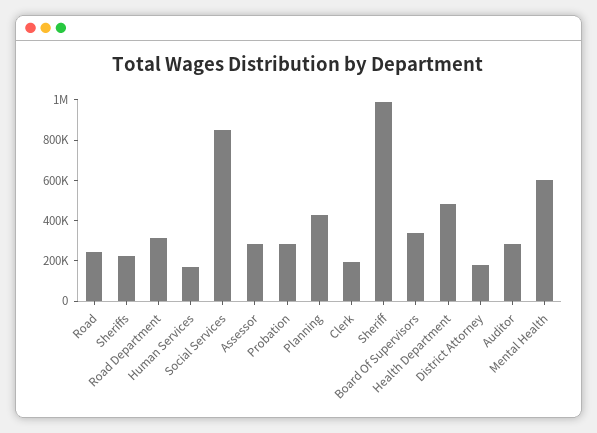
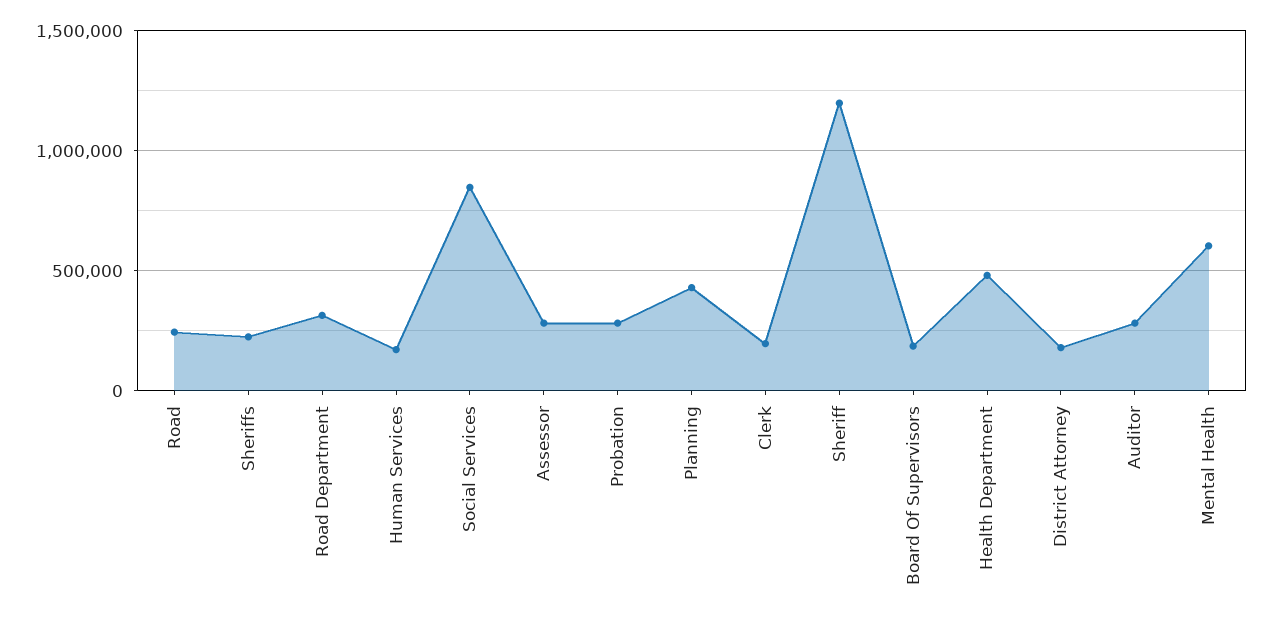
Sheriff: 1000000 -> 1200000
Board Of Supervisors: 350000 -> 200000

